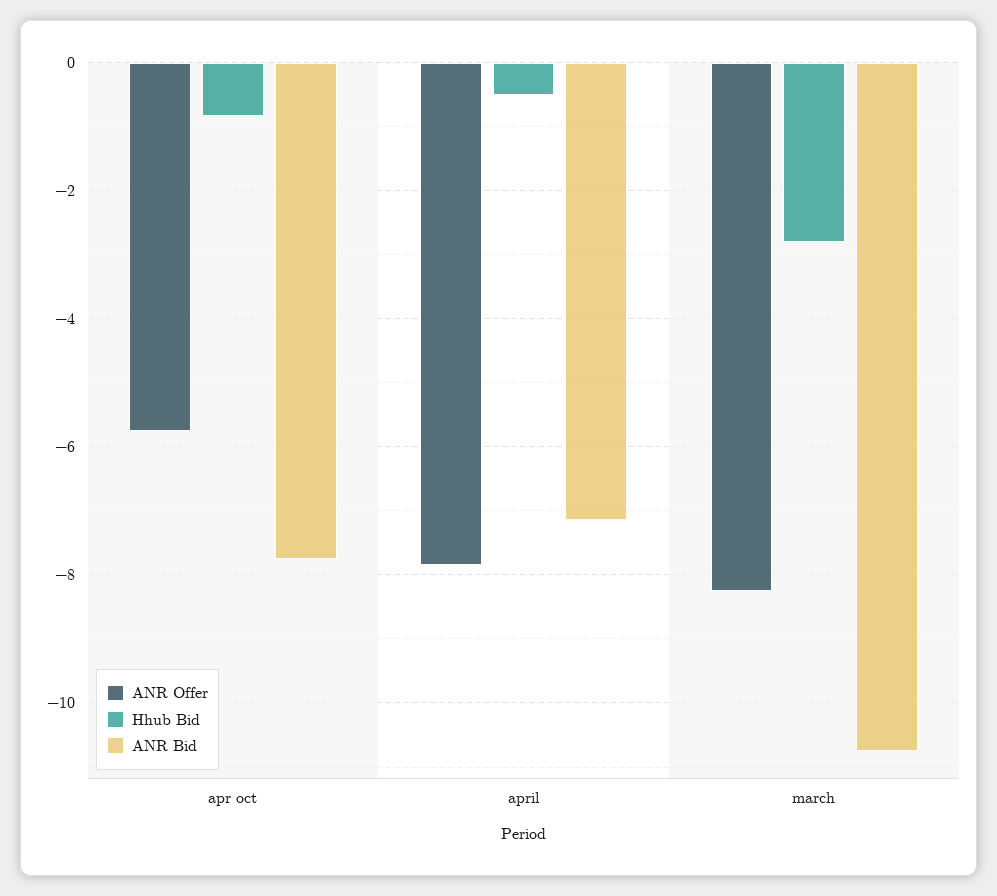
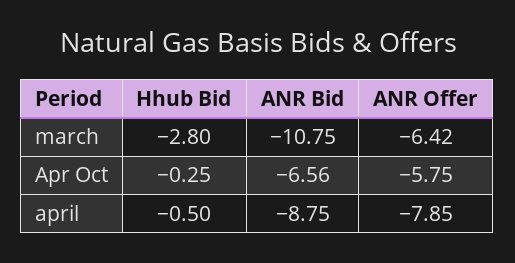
Hhub Bid, apr oct: -0.8 -> -0.25
ANR Bid, apr oct: -7.8 -> -6.56
ANR Bid, april: -7.2 -> -8.75
ANR Offer, march: -8.2 -> -6.42

